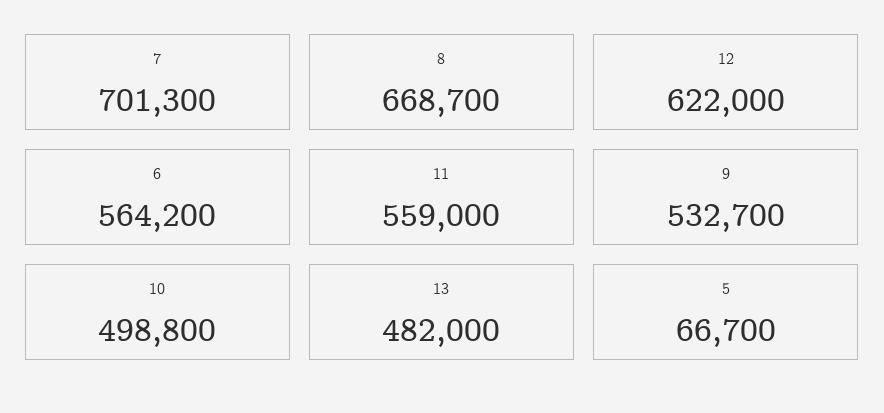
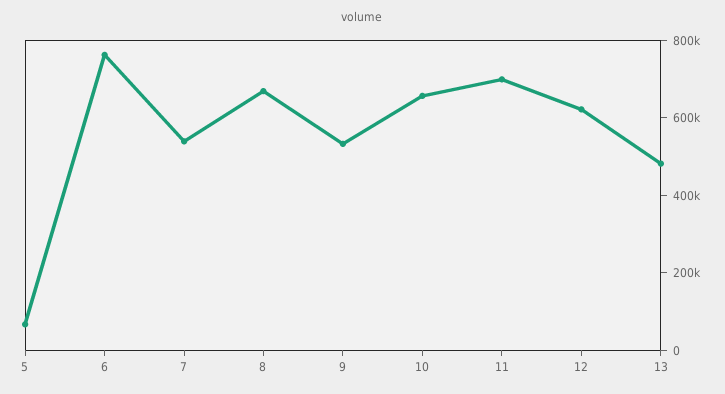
7: 701300 -> 550000
6: 564200 -> 750000
11: 559000 -> 700000
10: 498800 -> 650000

